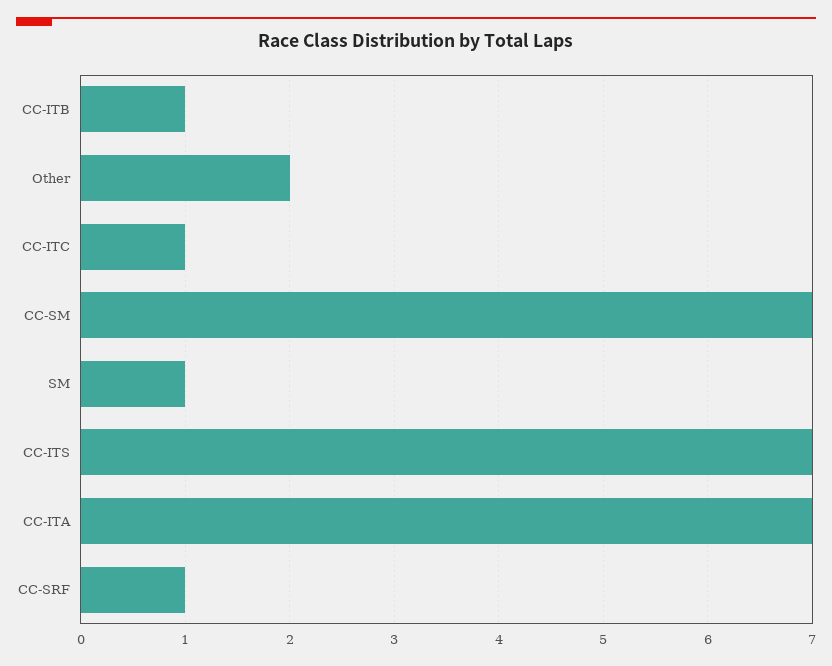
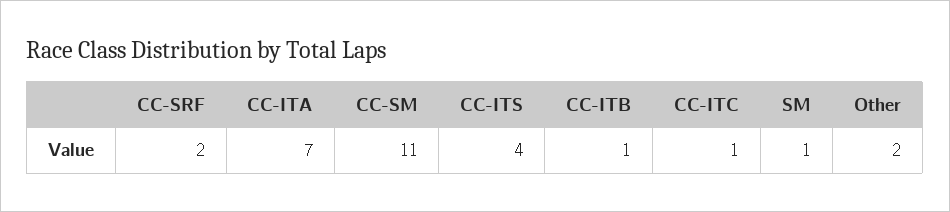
CC-SM: 7 -> 11
CC-ITS: 7 -> 4
CC-SRF: 1 -> 2

